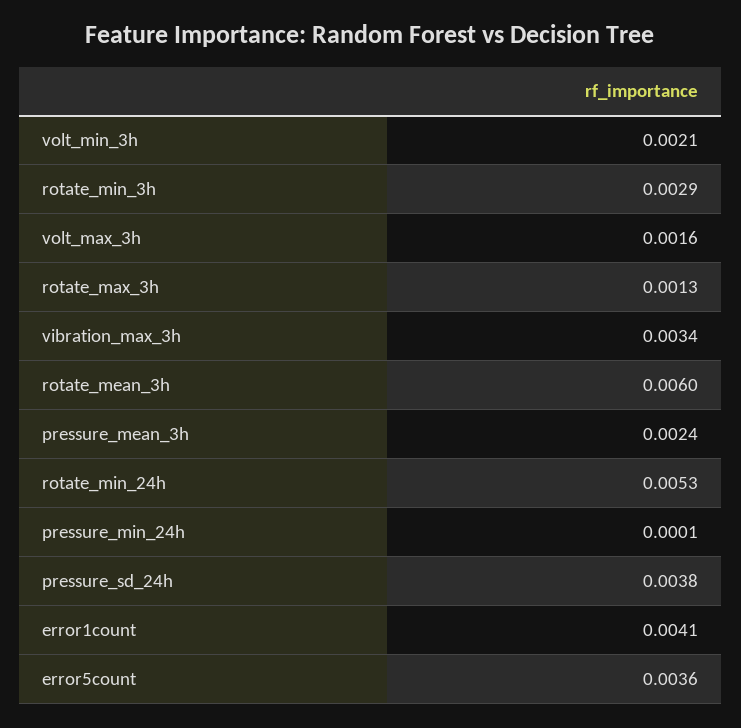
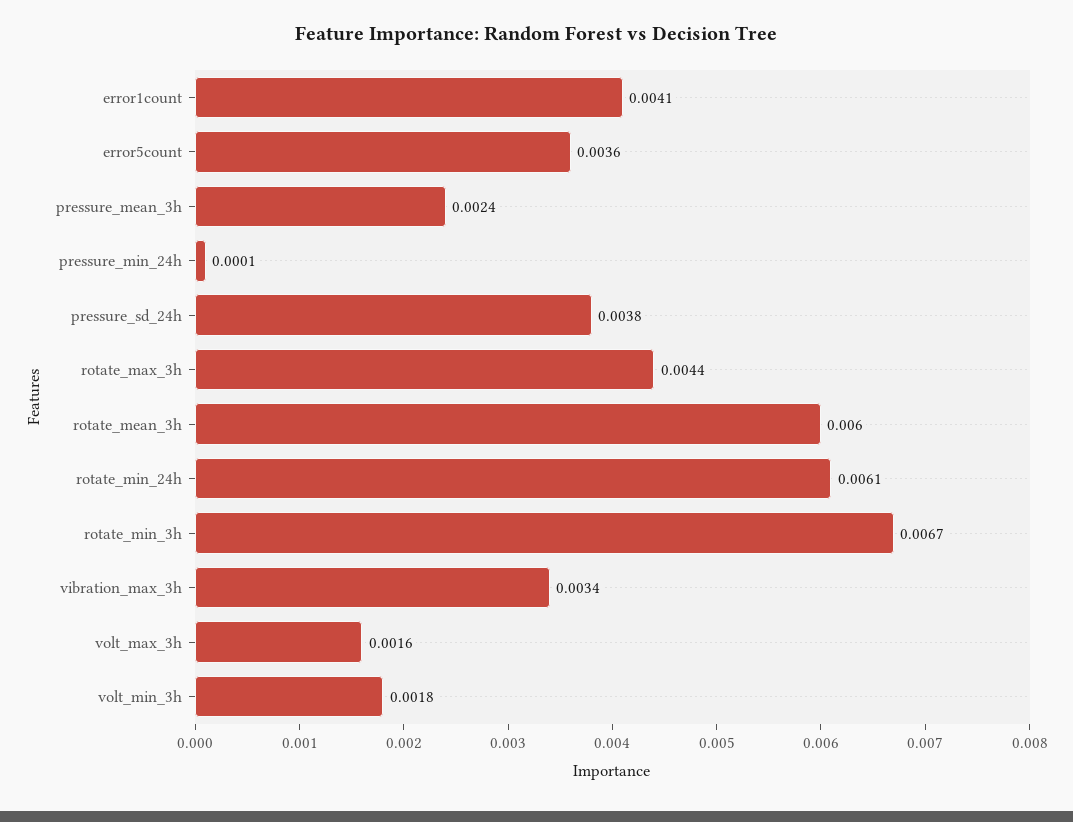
volt_min_3h: 0.0021 -> 0.0018
rotate_min_3h: 0.0029 -> 0.0067
rotate_max_3h: 0.0013 -> 0.0044
rotate_min_24h: 0.0053 -> 0.0061

